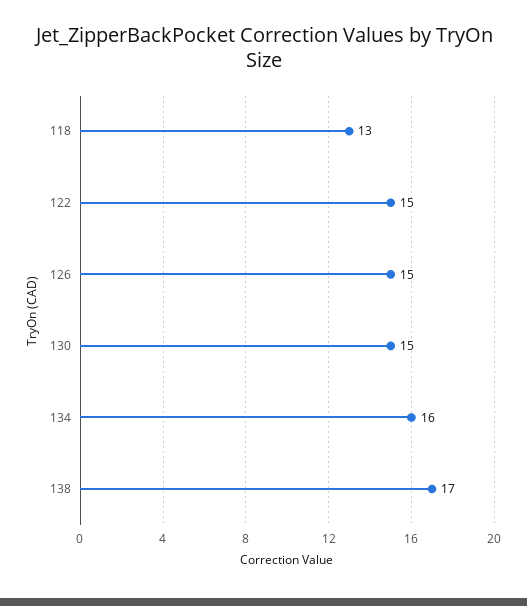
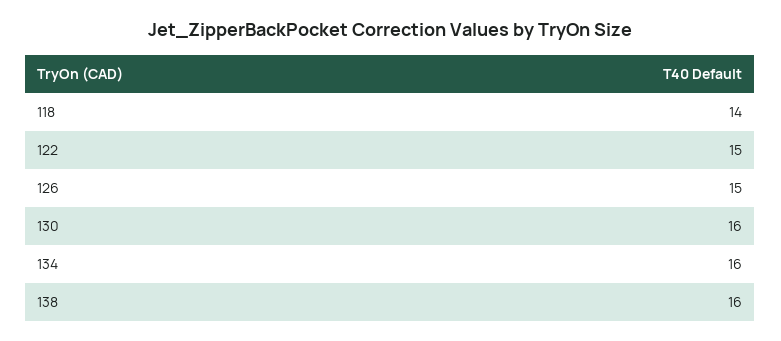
118: 13 -> 14
130: 15 -> 16
138: 17 -> 16

